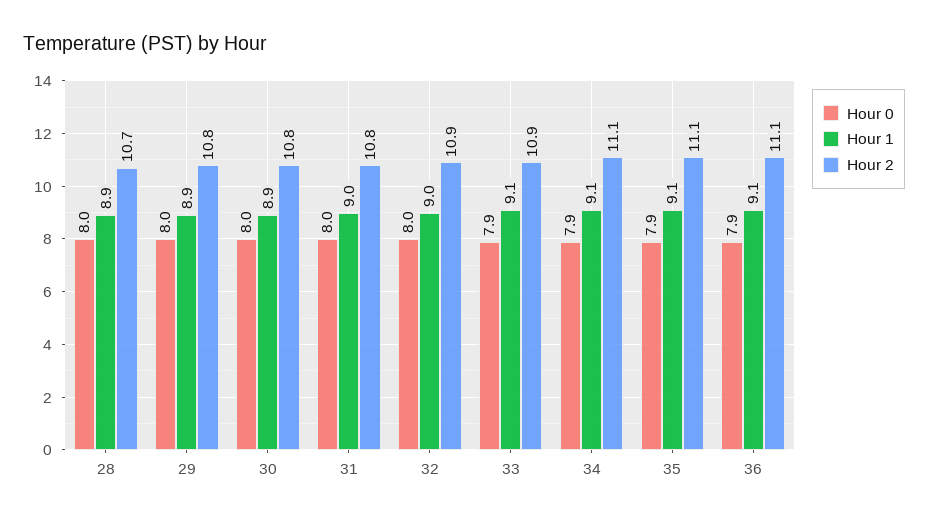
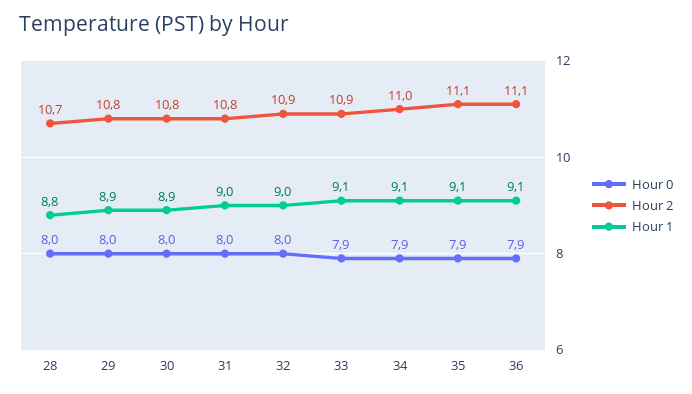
Hour 1, 28: 8.9 -> 8.8
Hour 2, 34: 11.1 -> 11

